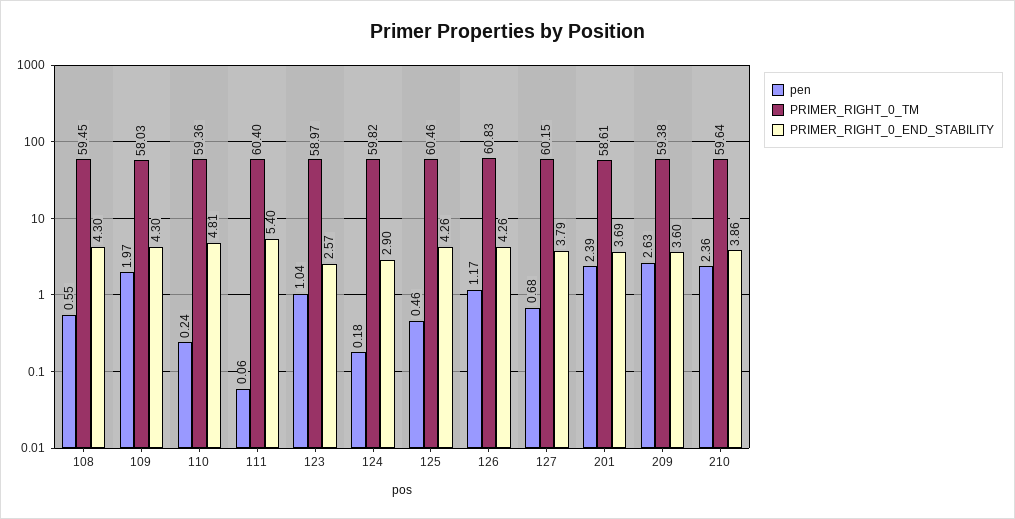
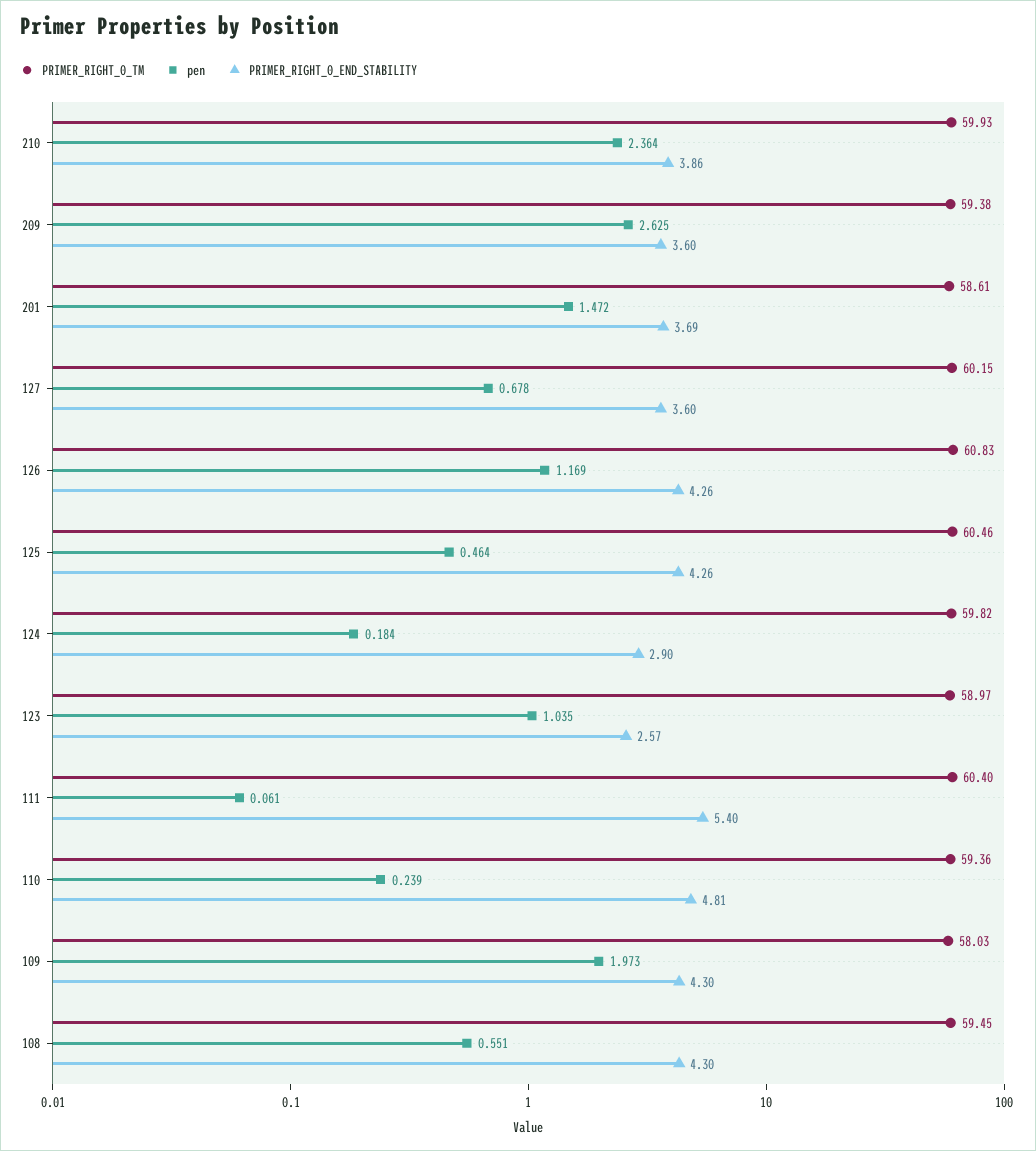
PRIMER_RIGHT_0_END_STABILITY, 127: 3.79 -> 3.6
pen, 201: 2.39 -> 1.472
PRIMER_RIGHT_0_TM, 210: 59.64 -> 59.93

